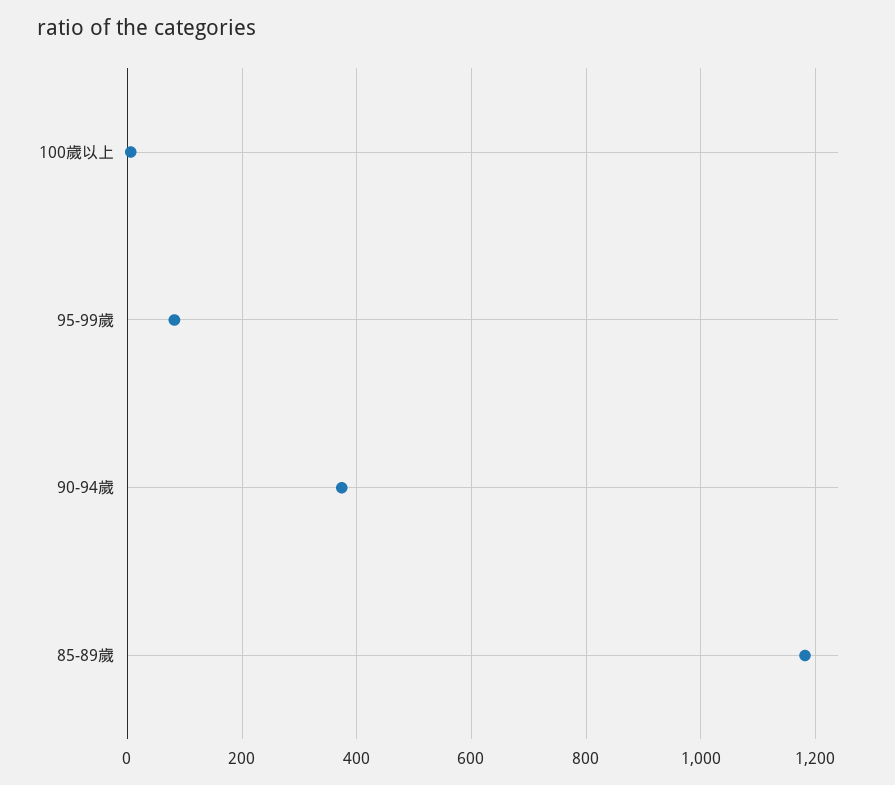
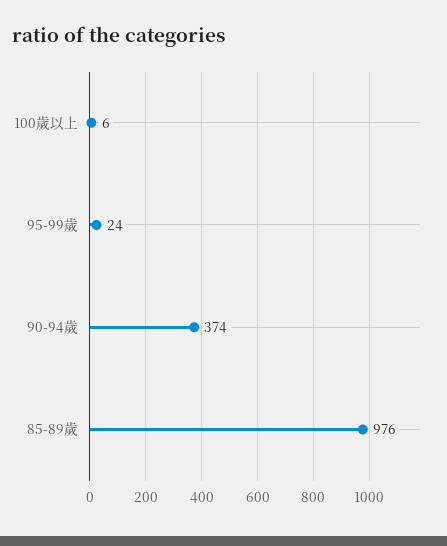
95-99歲: 80 -> 24
85-89歲: 1180 -> 976

